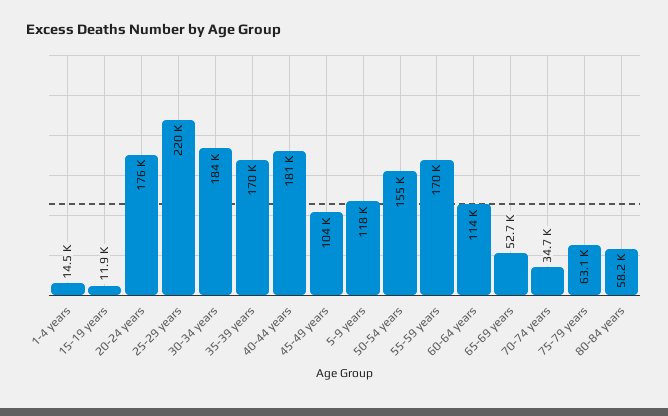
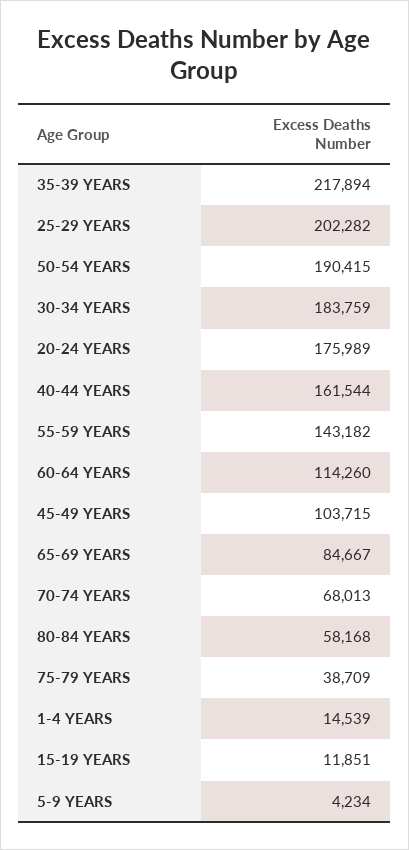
25-29 years: 220000 -> 202282
35-39 years: 170000 -> 217894
40-44 years: 181000 -> 161544
5-9 years: 118000 -> 4234
50-54 years: 155000 -> 190415
55-59 years: 170000 -> 143182
65-69 years: 52700 -> 84667
70-74 years: 34700 -> 68013
75-79 years: 63100 -> 38709

